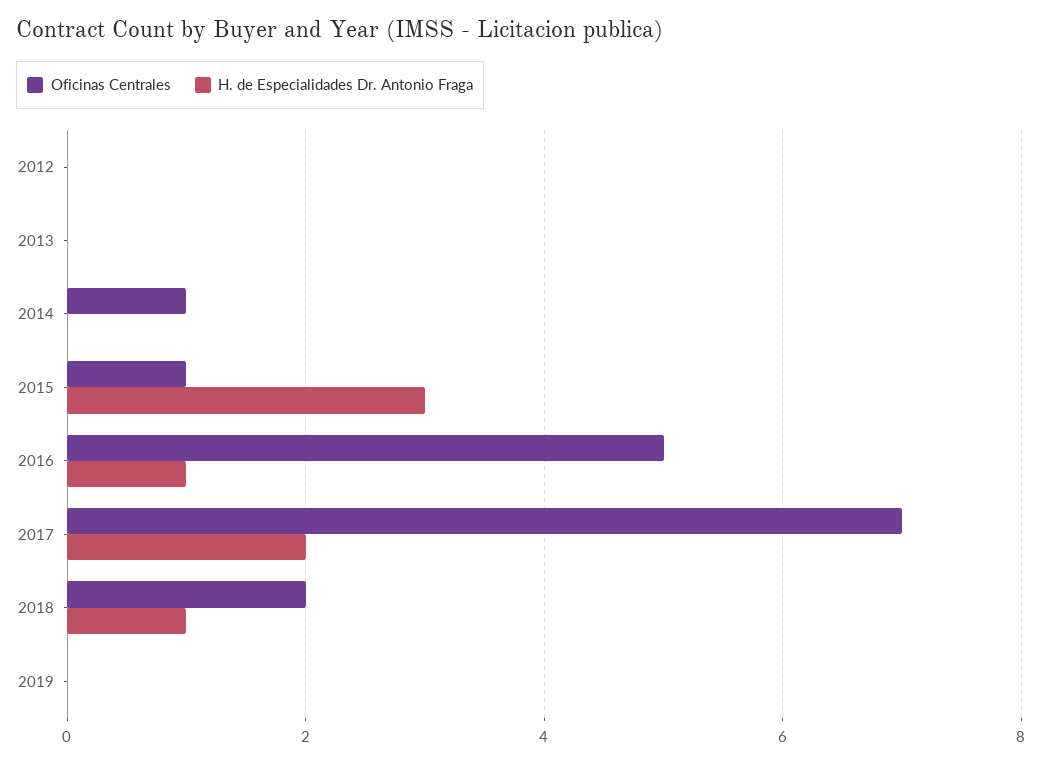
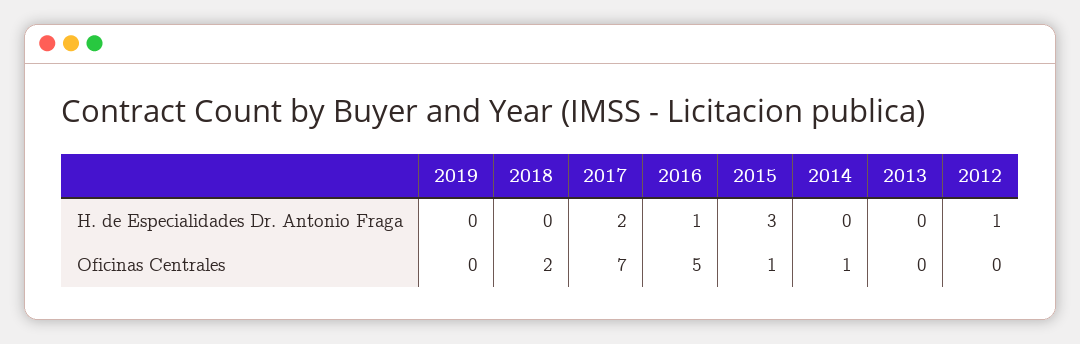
H. de Especialidades Dr. Antonio Fraga, 2012: 0 -> 1
H. de Especialidades Dr. Antonio Fraga, 2018: 1 -> 0

